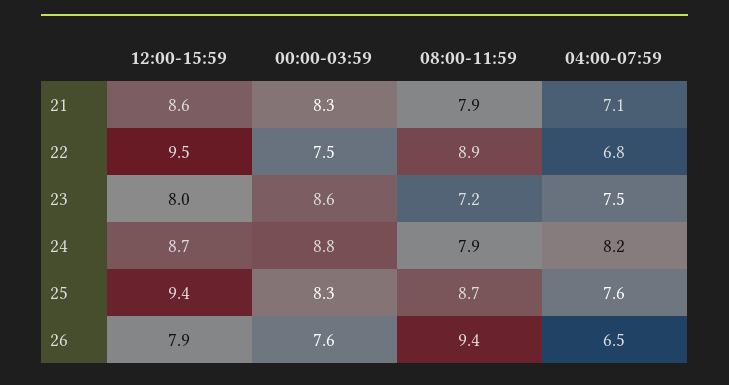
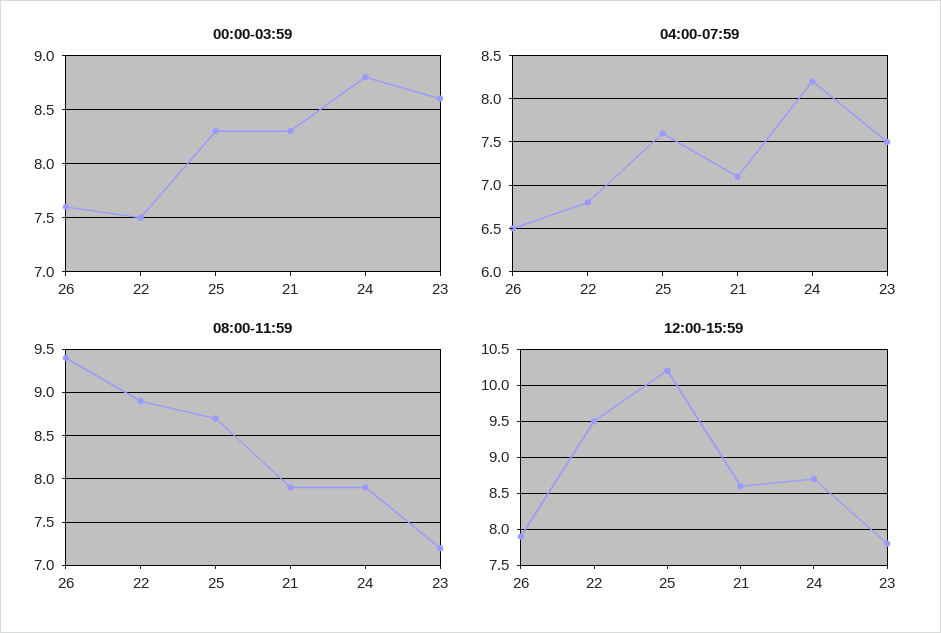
12:00-15:59, 23: 8 -> 7.8
12:00-15:59, 25: 9.4 -> 10.2

